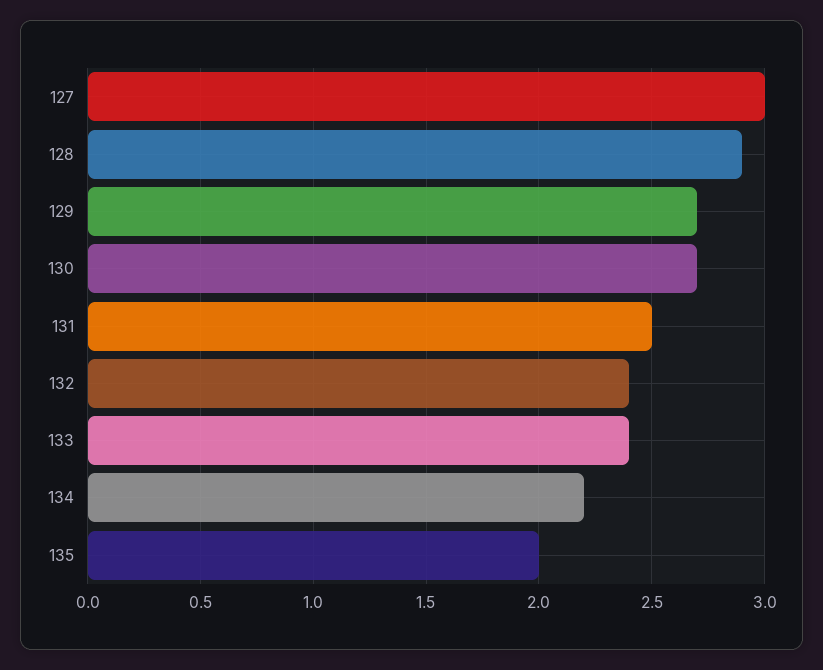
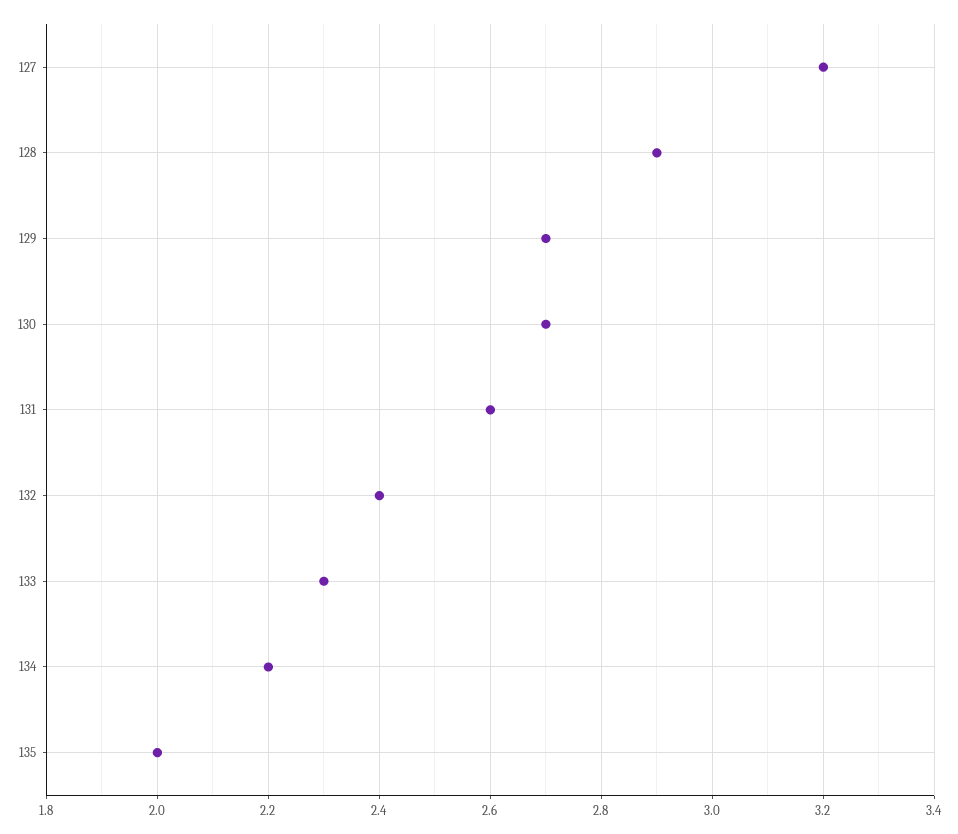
127: 3 -> 3.2
131: 2.5 -> 2.6
133: 2.4 -> 2.3

